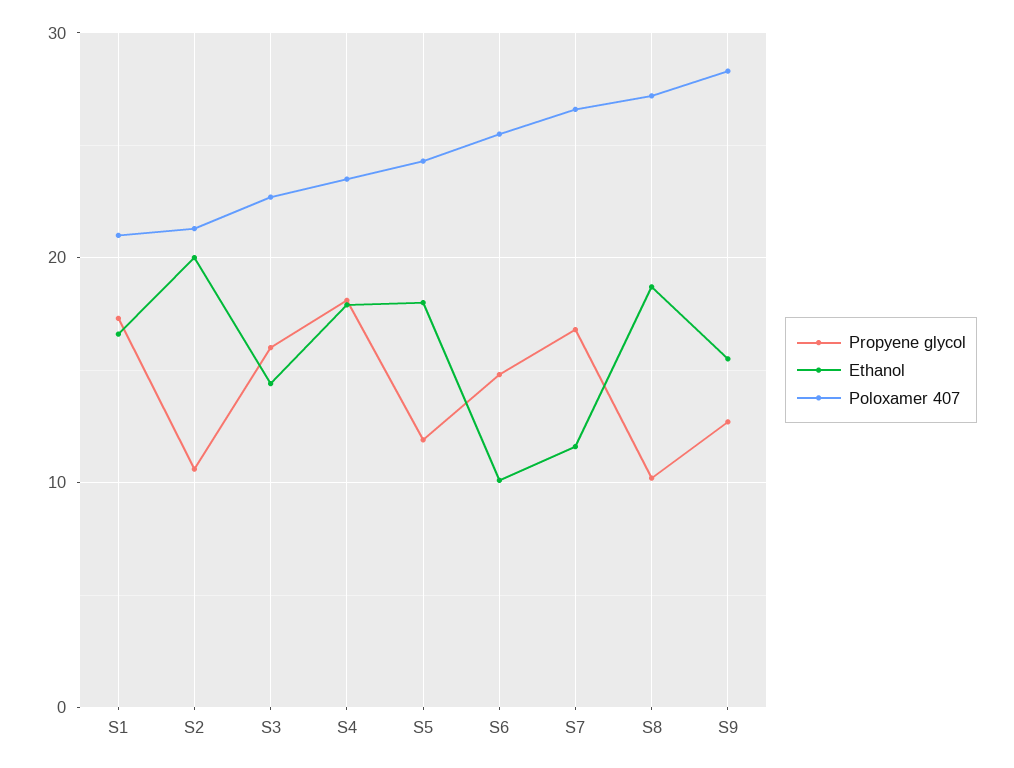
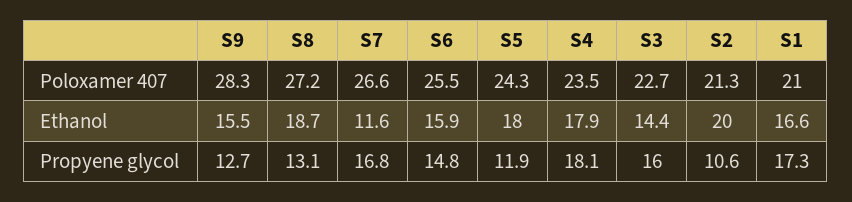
Ethanol, S6: 10 -> 15.9
Propyene glycol, S8: 10 -> 13.1

